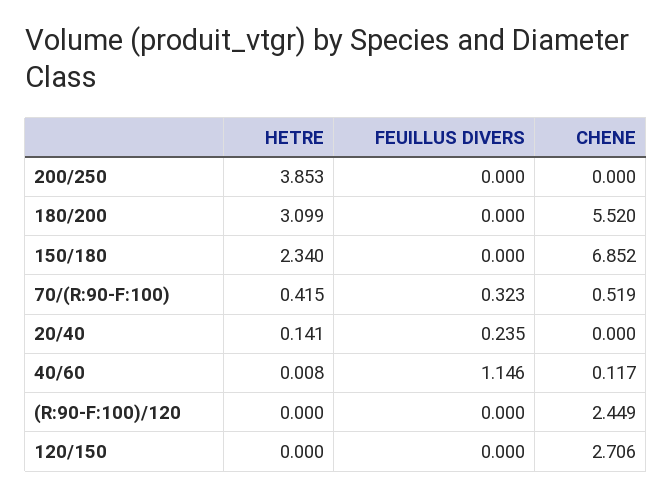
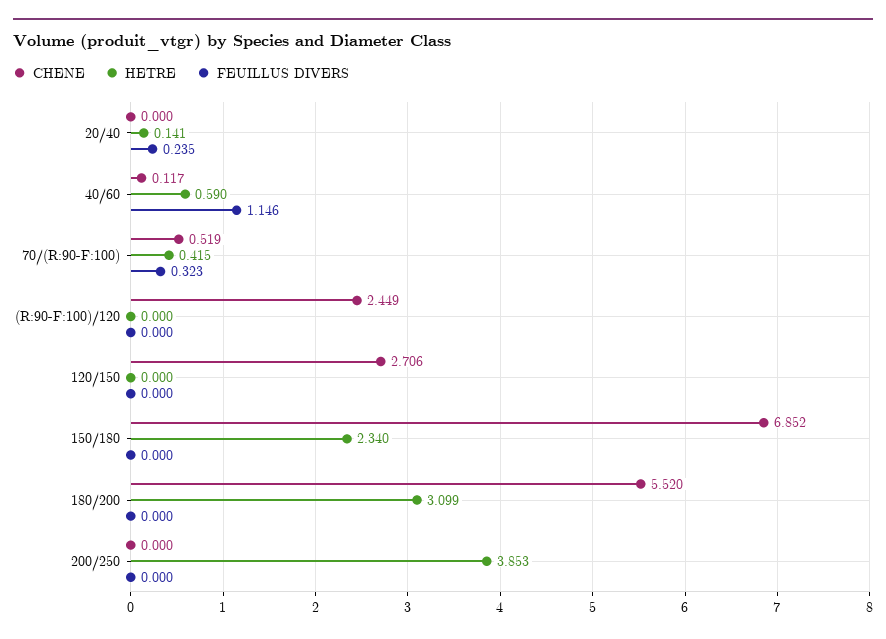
HETRE, 40/60: 0.008 -> 0.59

